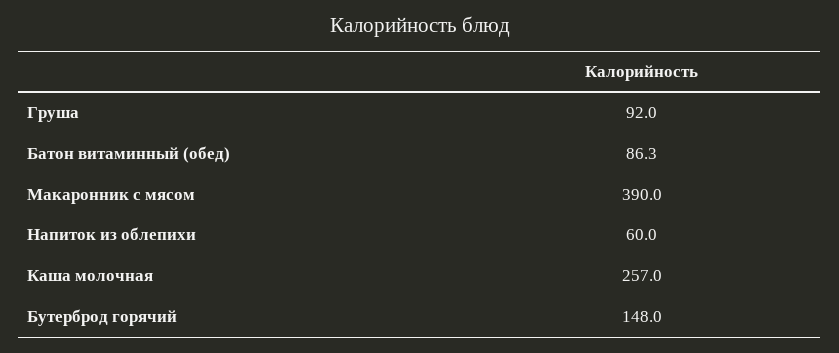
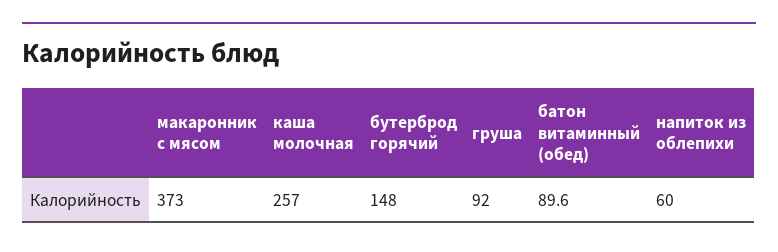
Батон витаминный (обед): 86.3 -> 89.6
Макаронник с мясом: 390 -> 373

